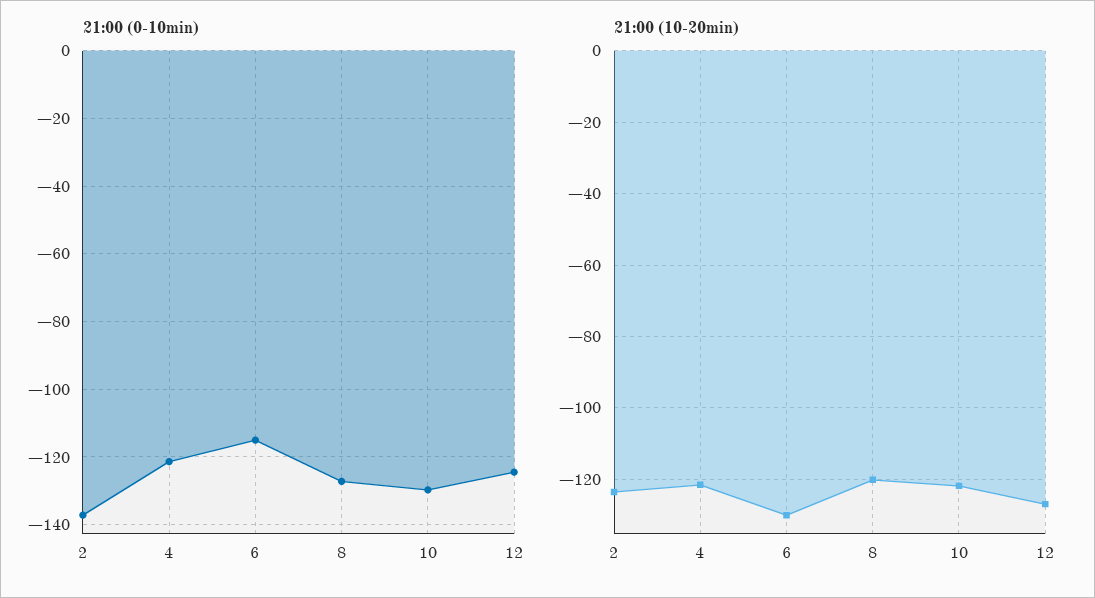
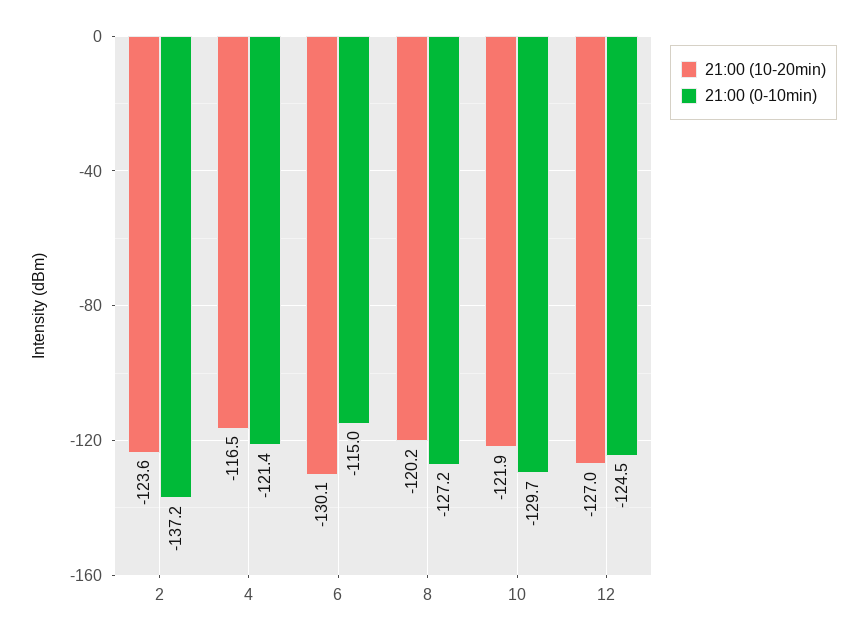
21:00 (10-20min), 4: -122 -> -116.5

